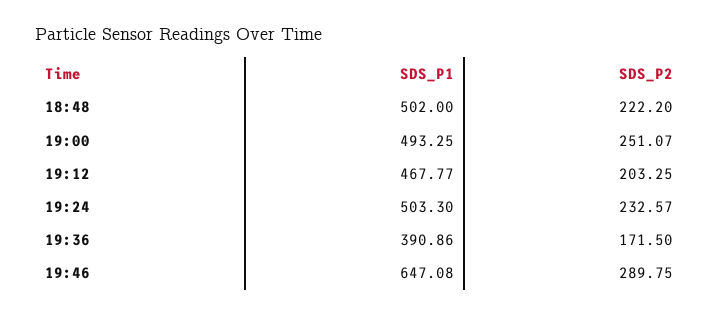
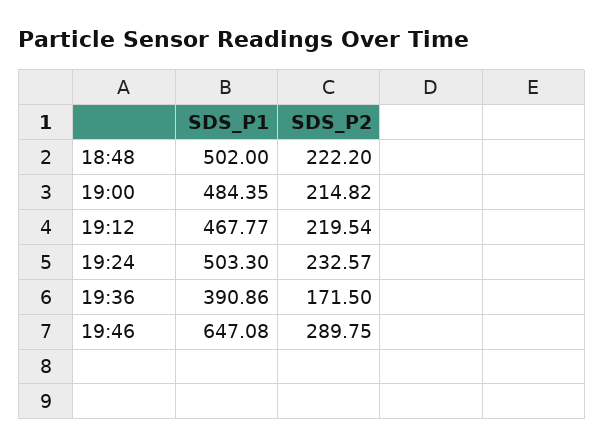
SDS_P1, 19:00: 493.25 -> 484.35
SDS_P2, 19:00: 251.07 -> 214.82
SDS_P2, 19:12: 203.25 -> 219.54

